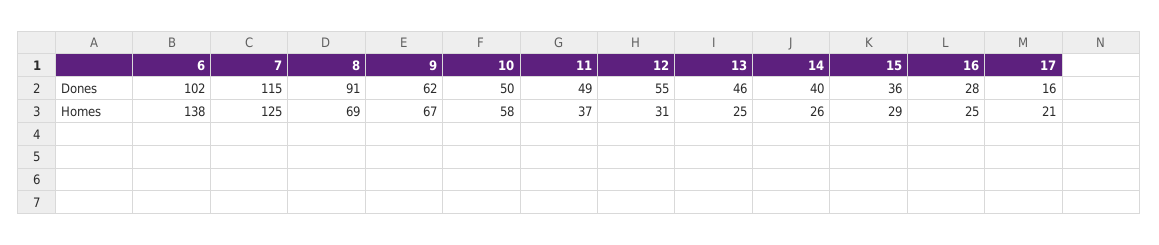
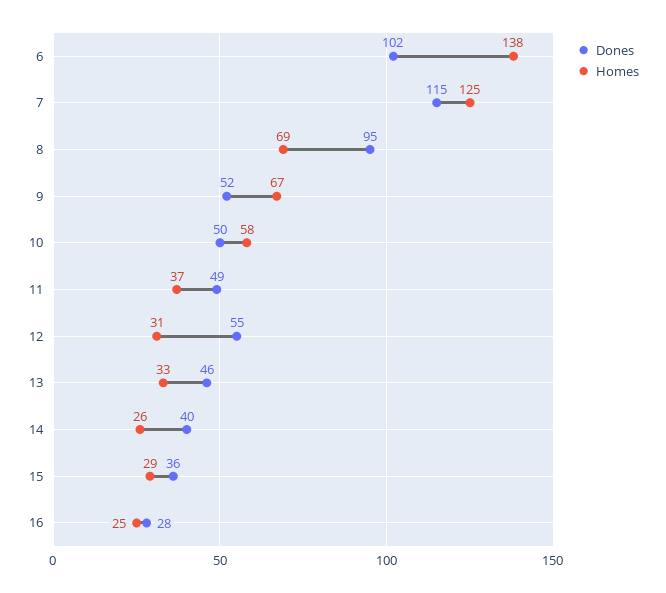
Dones, 8: 91 -> 95
Dones, 9: 62 -> 52
Dones, 17: 16 -> none
Homes, 13: 25 -> 33
Homes, 17: 21 -> none

